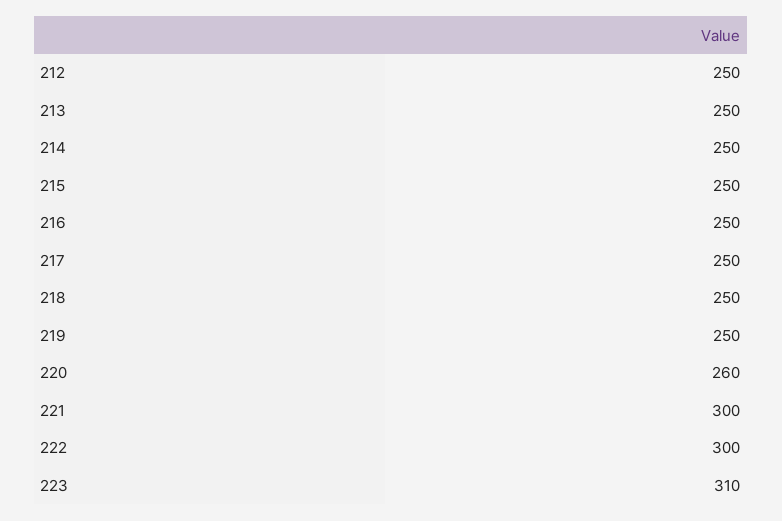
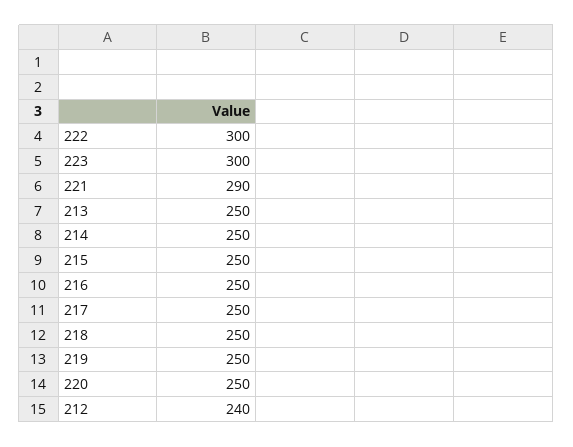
212: 250 -> 240
220: 260 -> 250
221: 300 -> 290
223: 310 -> 300

